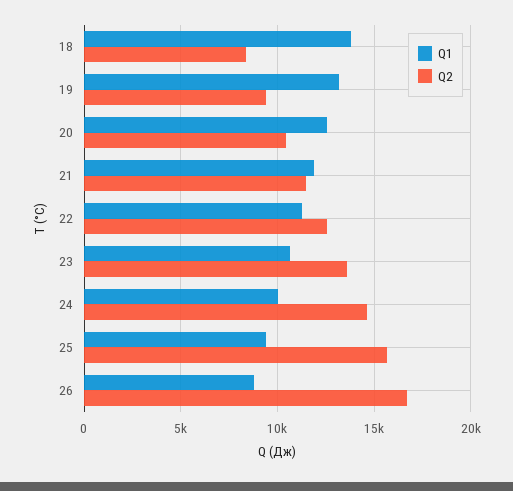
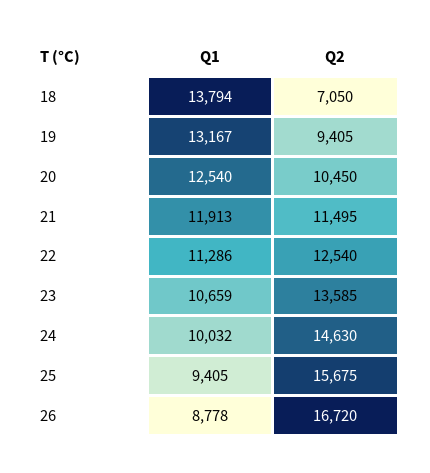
Q2, 18: 8500 -> 7050

